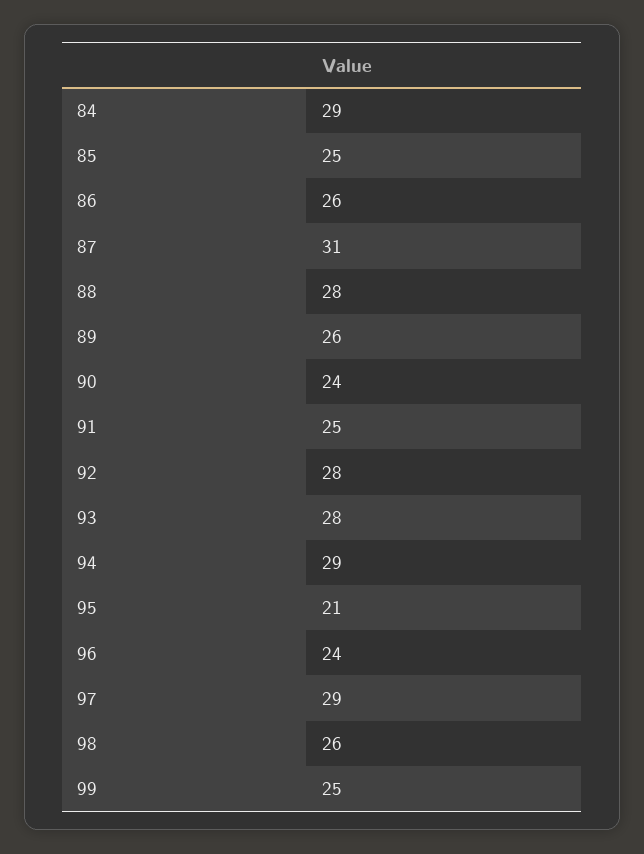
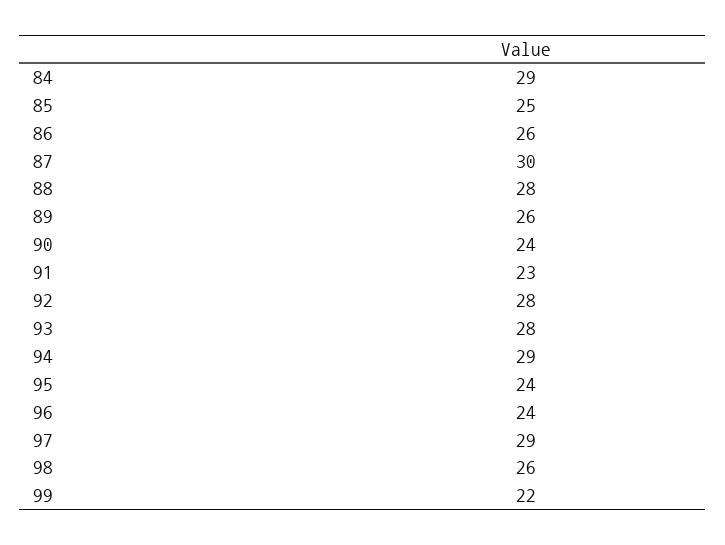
87: 31 -> 30
91: 25 -> 23
95: 21 -> 24
99: 25 -> 22

